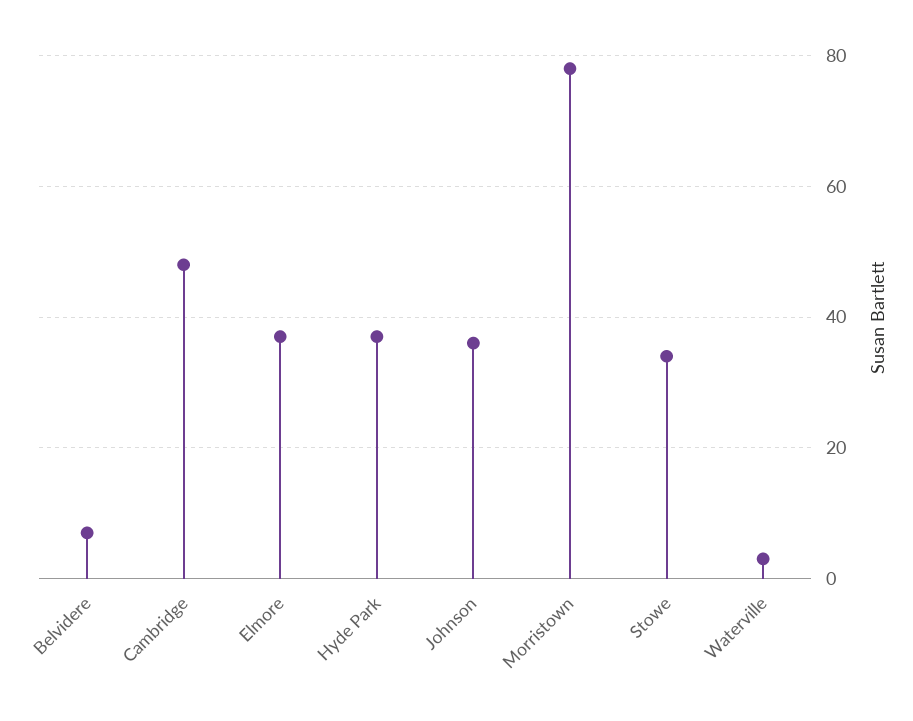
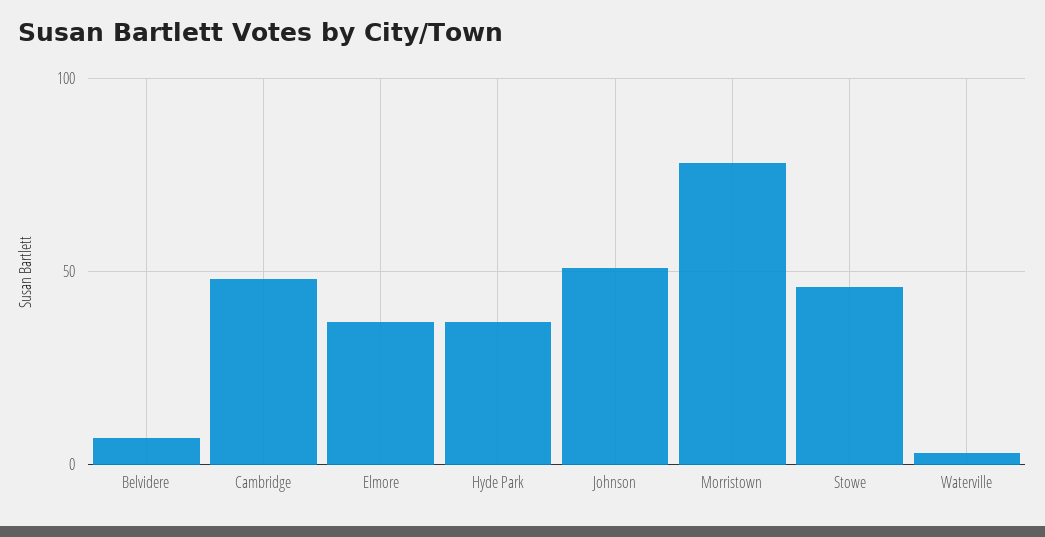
Johnson: 35 -> 50
Stowe: 35 -> 45

